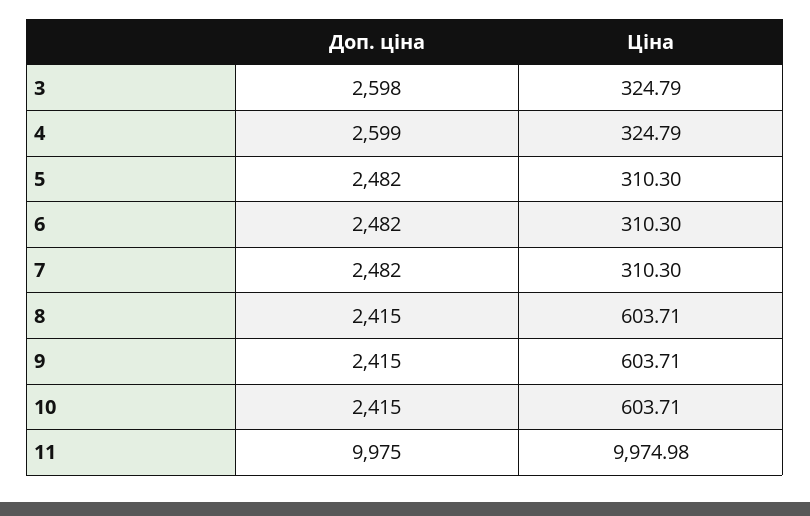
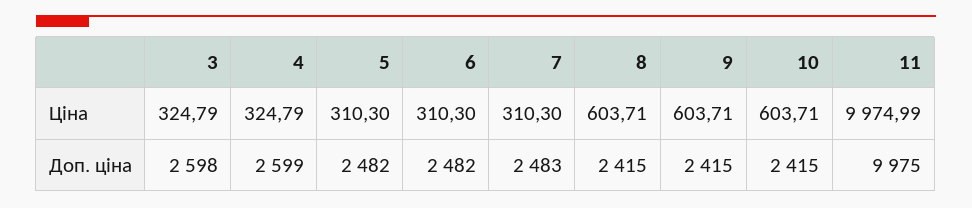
Доп. ціна, 7: 2482 -> 2483
Ціна, 11: 9974.98 -> 9974.99

